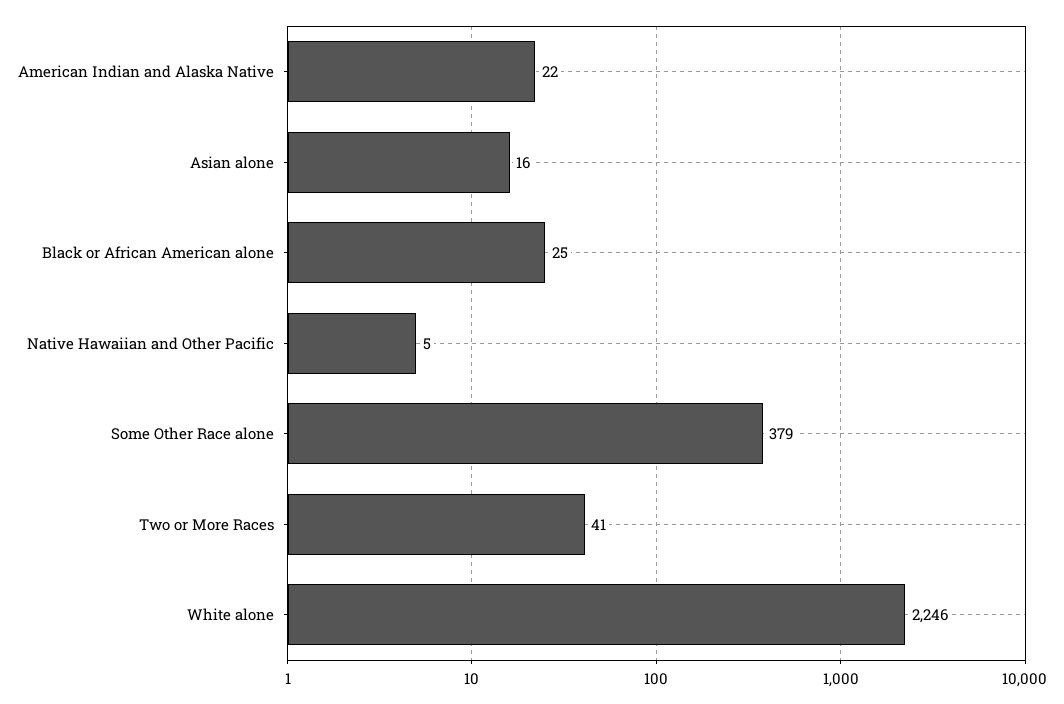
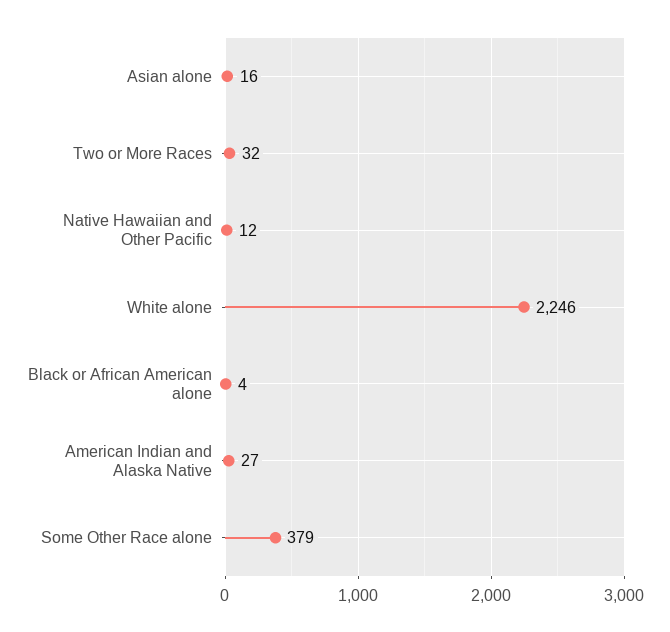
American Indian and Alaska Native: 22 -> 27
Black or African American alone: 25 -> 4
Native Hawaiian and Other Pacific: 5 -> 12
Two or More Races: 41 -> 32

